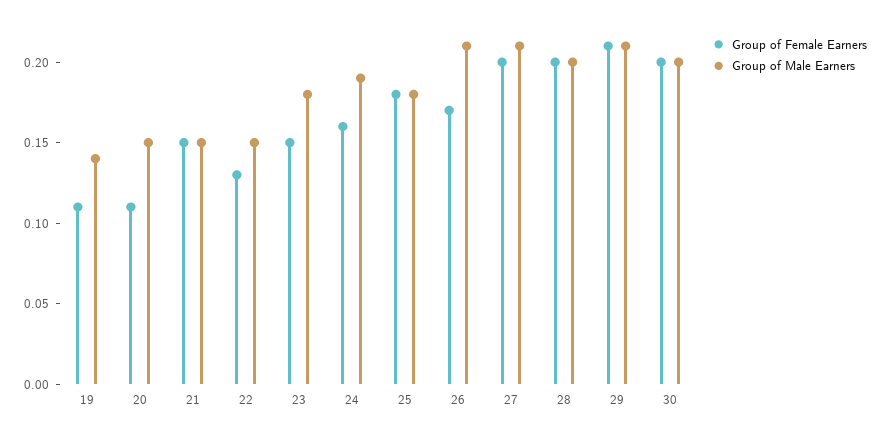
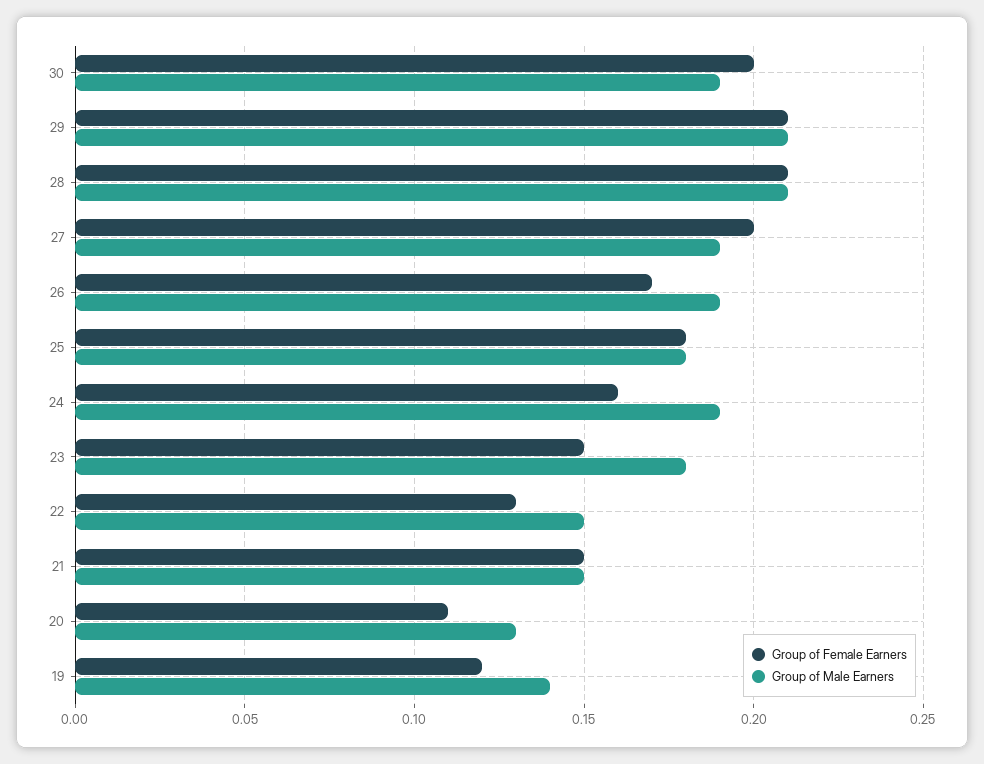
Group of Female Earners, 19: 0.11 -> 0.12
Group of Male Earners, 20: 0.15 -> 0.13
Group of Male Earners, 26: 0.21 -> 0.19
Group of Male Earners, 27: 0.21 -> 0.19
Group of Female Earners, 28: 0.2 -> 0.21
Group of Male Earners, 28: 0.2 -> 0.21
Group of Male Earners, 30: 0.2 -> 0.19

